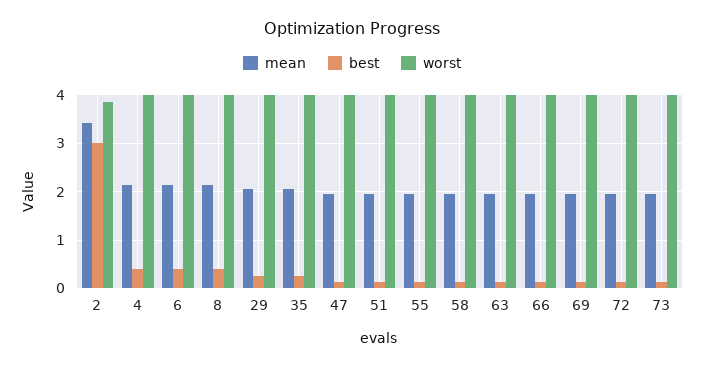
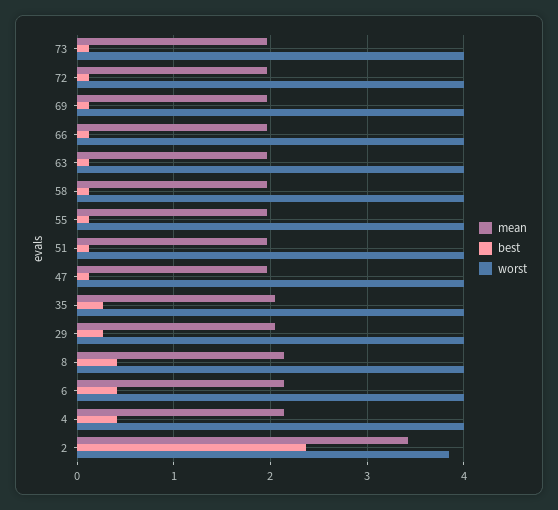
best, 2: 3 -> 2.4

